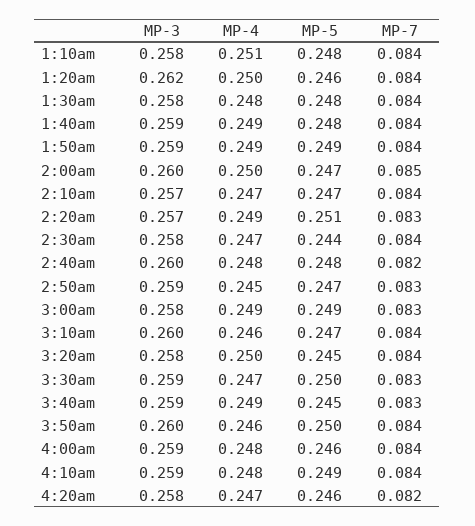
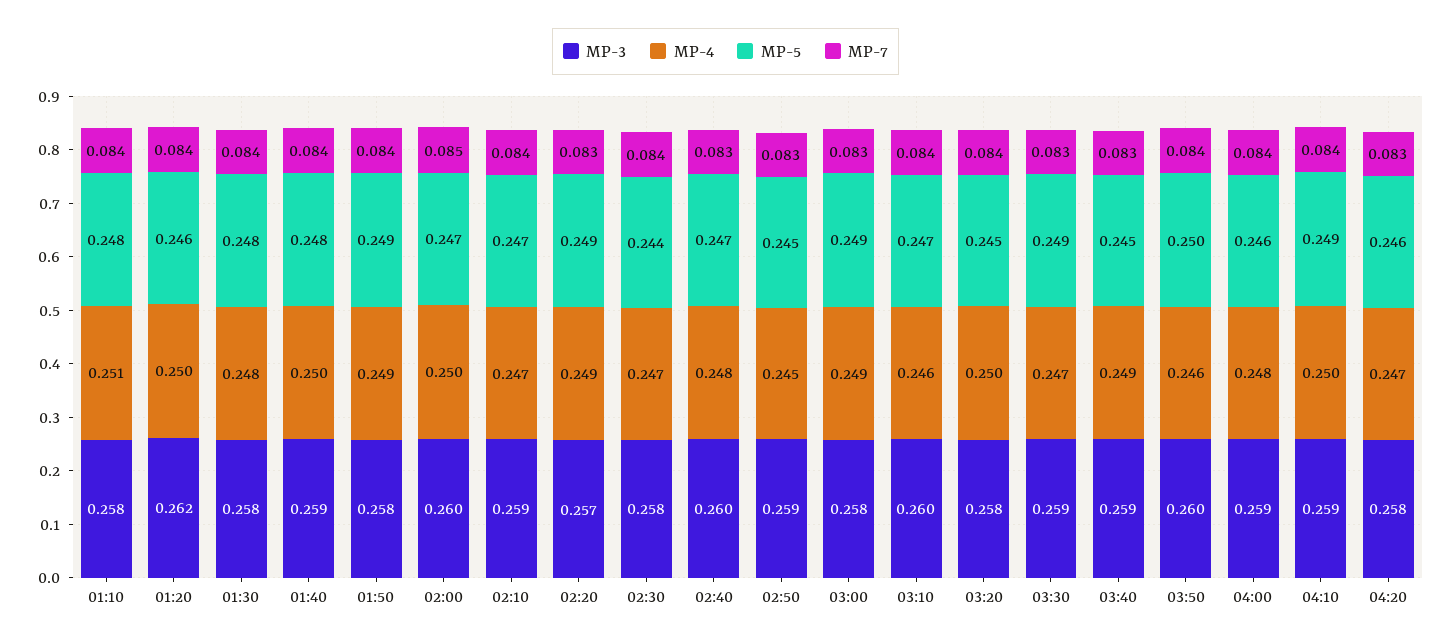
MP-4, 1:40am: 0.249 -> 0.25
MP-3, 1:50am: 0.259 -> 0.258
MP-3, 2:10am: 0.257 -> 0.259
MP-5, 2:20am: 0.251 -> 0.249
MP-5, 2:40am: 0.248 -> 0.247
MP-7, 2:40am: 0.082 -> 0.083
MP-5, 2:50am: 0.247 -> 0.245
MP-5, 3:30am: 0.25 -> 0.249
MP-4, 4:10am: 0.248 -> 0.25
MP-7, 4:20am: 0.082 -> 0.083

